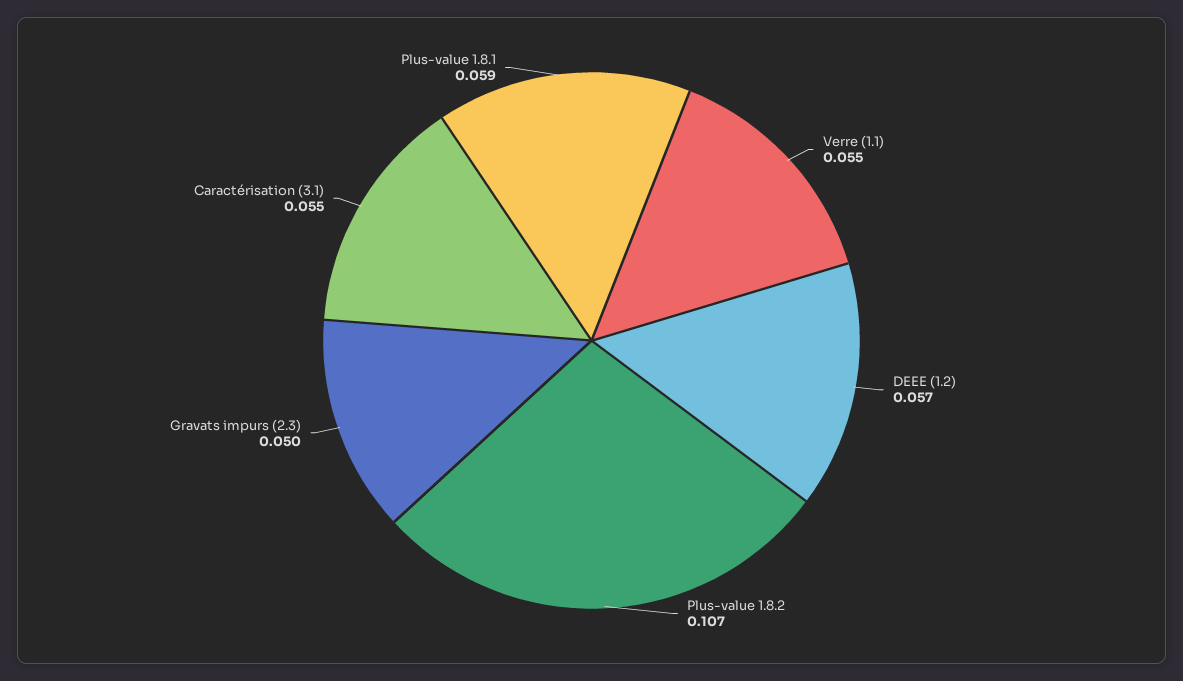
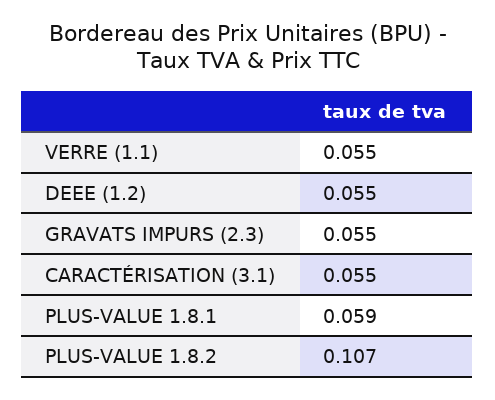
DEEE (1.2): 0.057 -> 0.055
Gravats impurs (2.3): 0.05 -> 0.055

